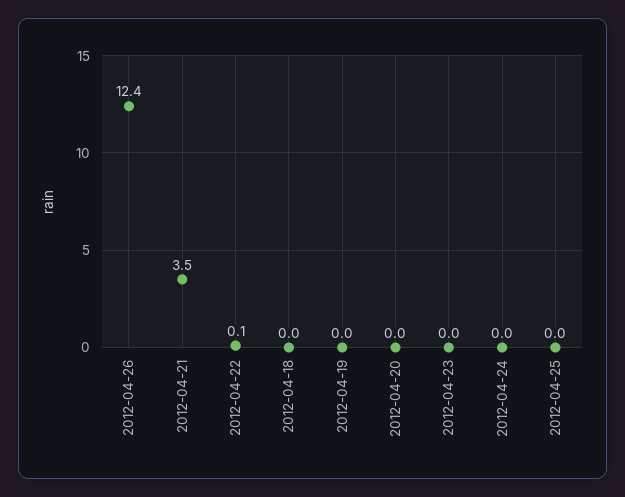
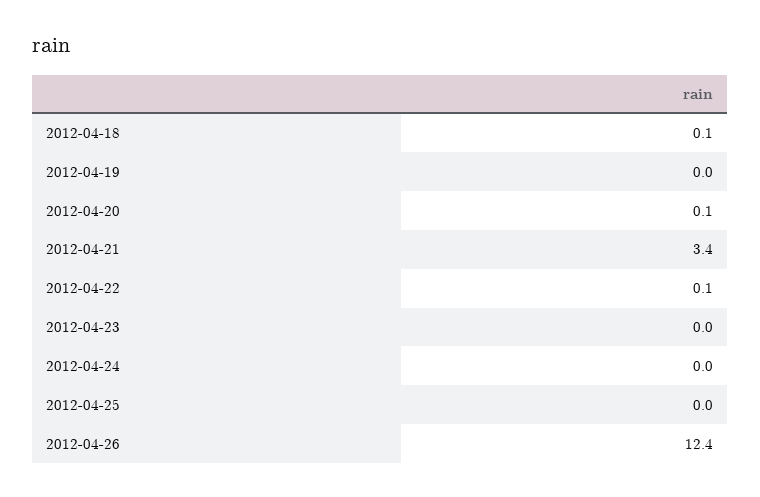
2012-04-21: 3.5 -> 3.4
2012-04-18: 0 -> 0.1
2012-04-20: 0 -> 0.1

